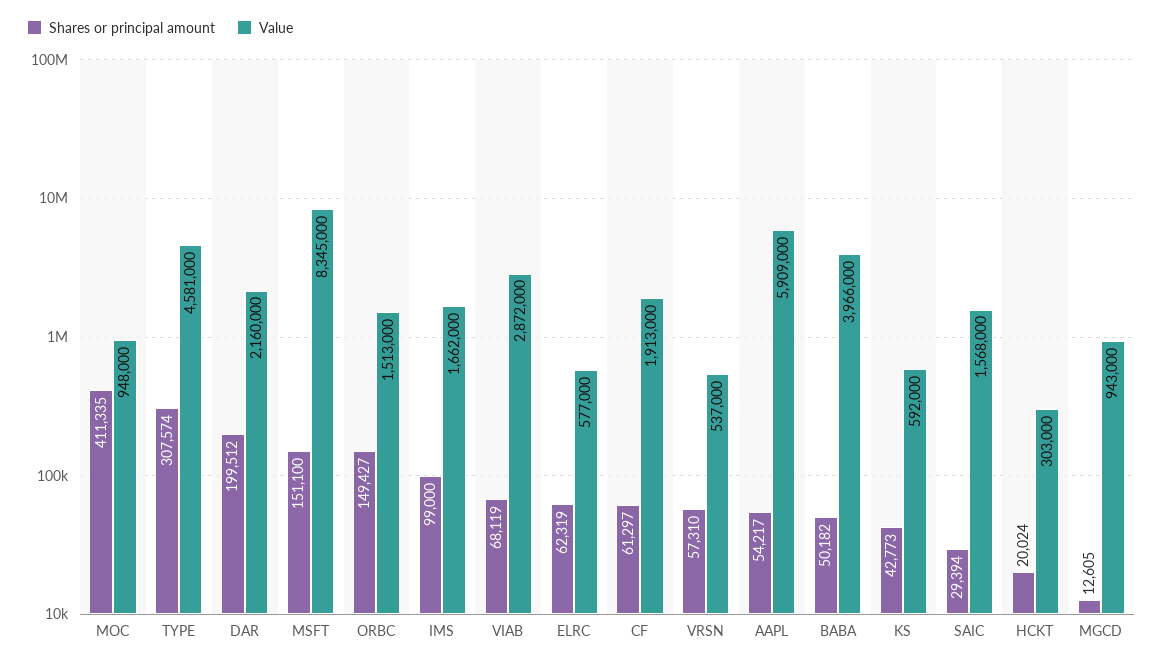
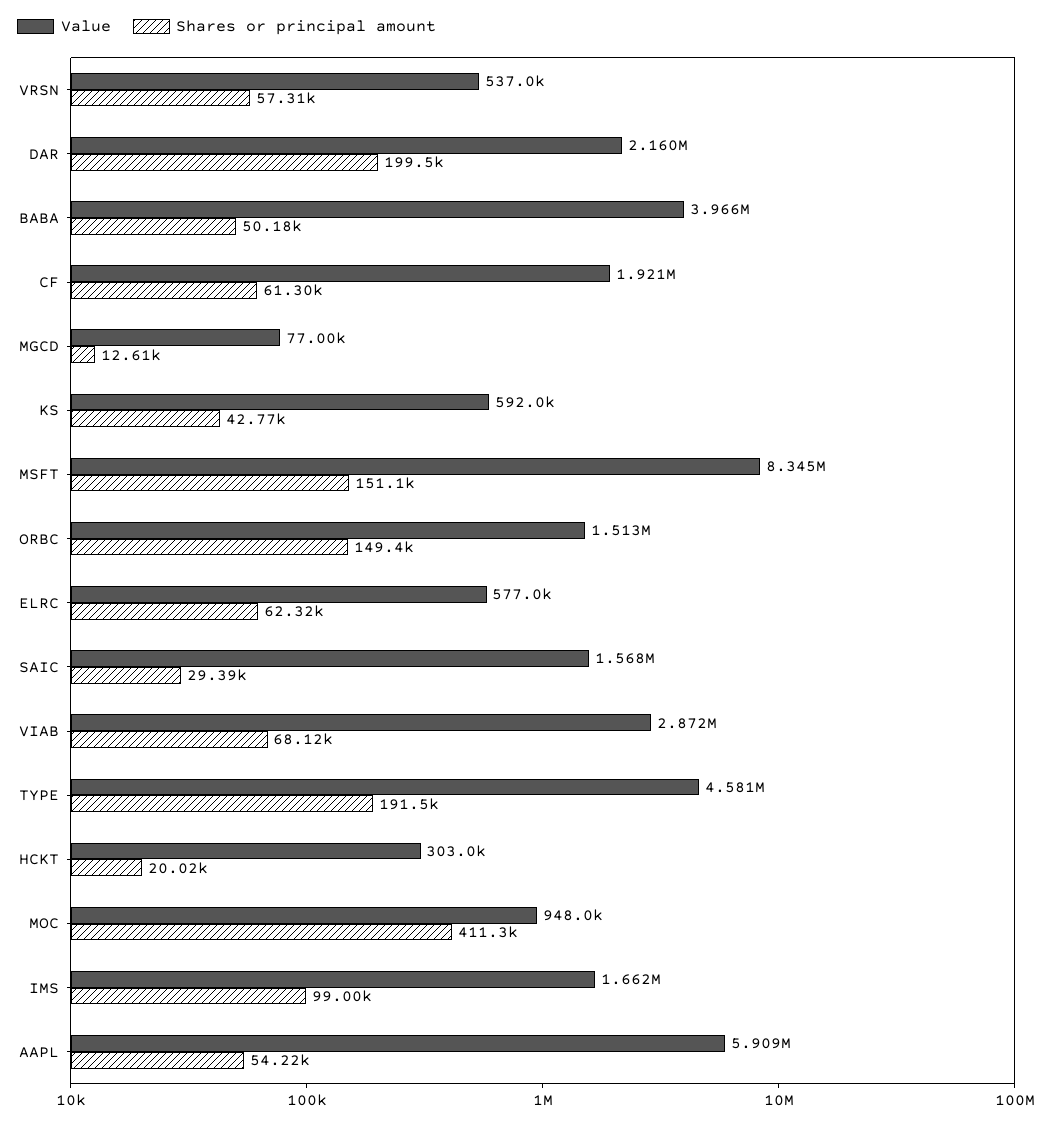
Shares or principal amount, TYPE: 307574 -> 191500
Value, CF: 1913000 -> 1921000
Value, MGCD: 943000 -> 77000

